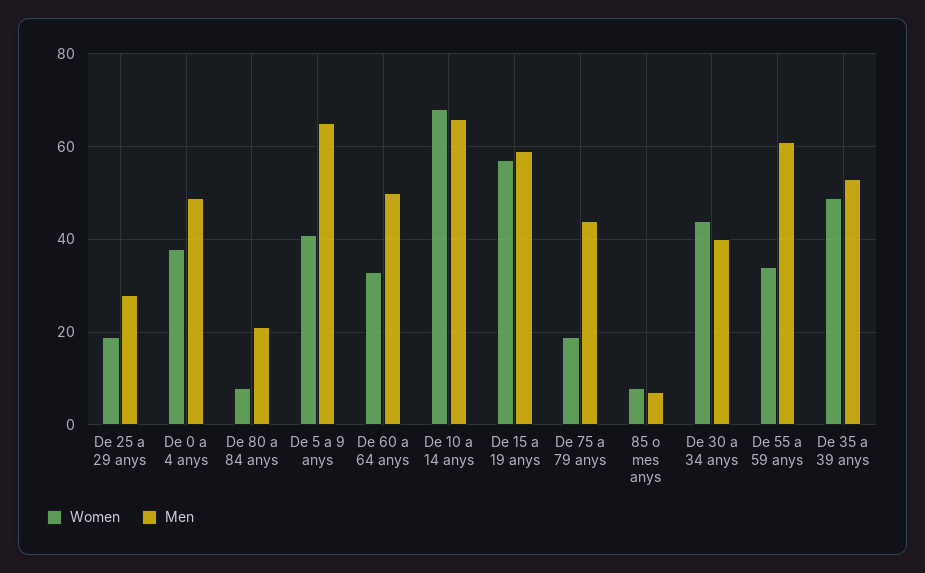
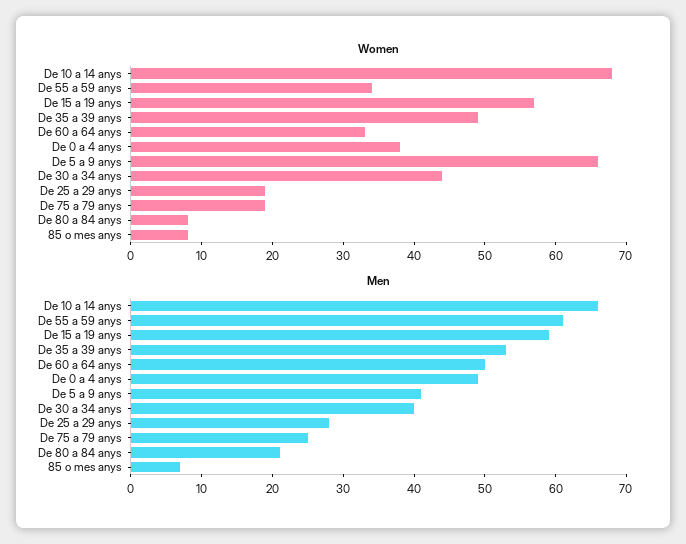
Women, De 5 a 9 anys: 40 -> 65
Men, De 5 a 9 anys: 65 -> 40
Men, De 75 a 79 anys: 45 -> 25

